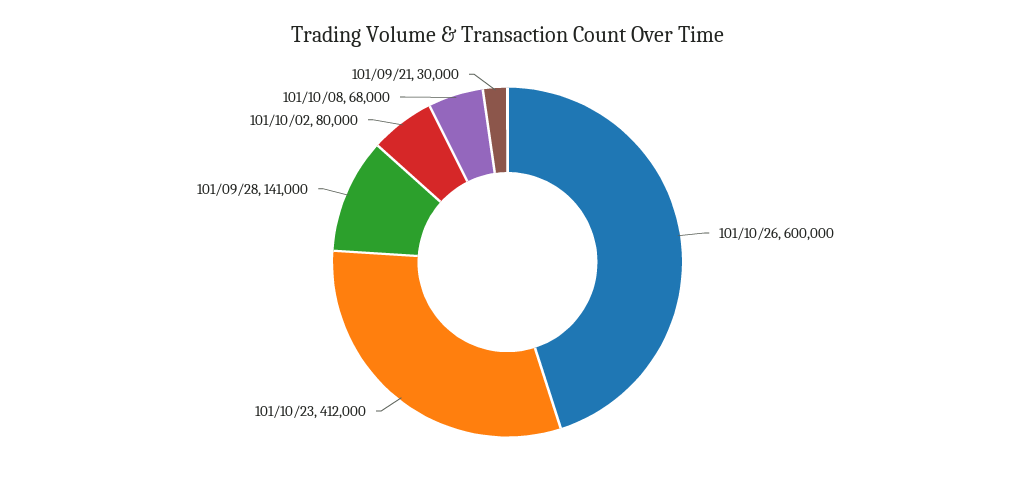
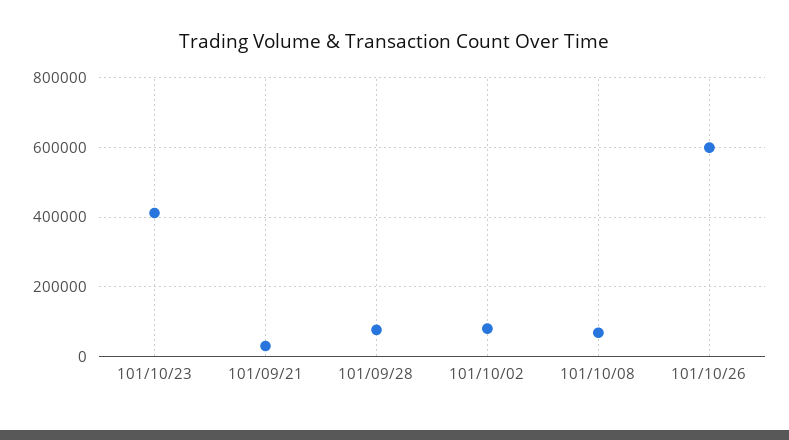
101/09/28: 141000 -> 80000

